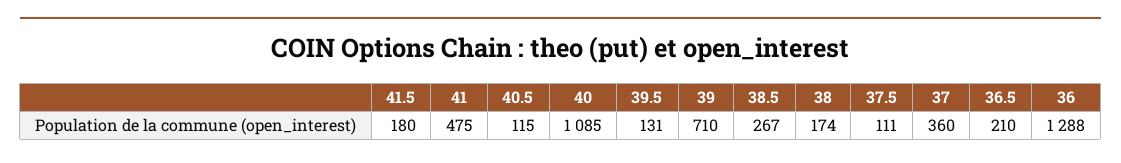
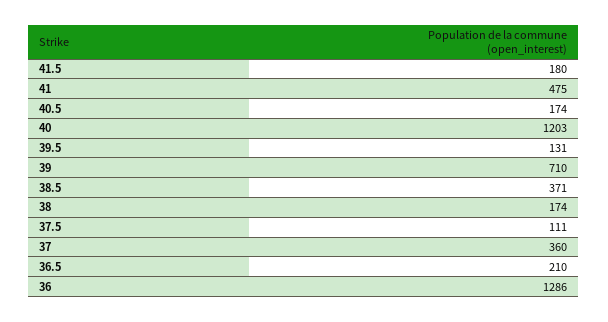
40.5: 115 -> 174
40: 1085 -> 1203
38.5: 267 -> 371
36: 1288 -> 1286

